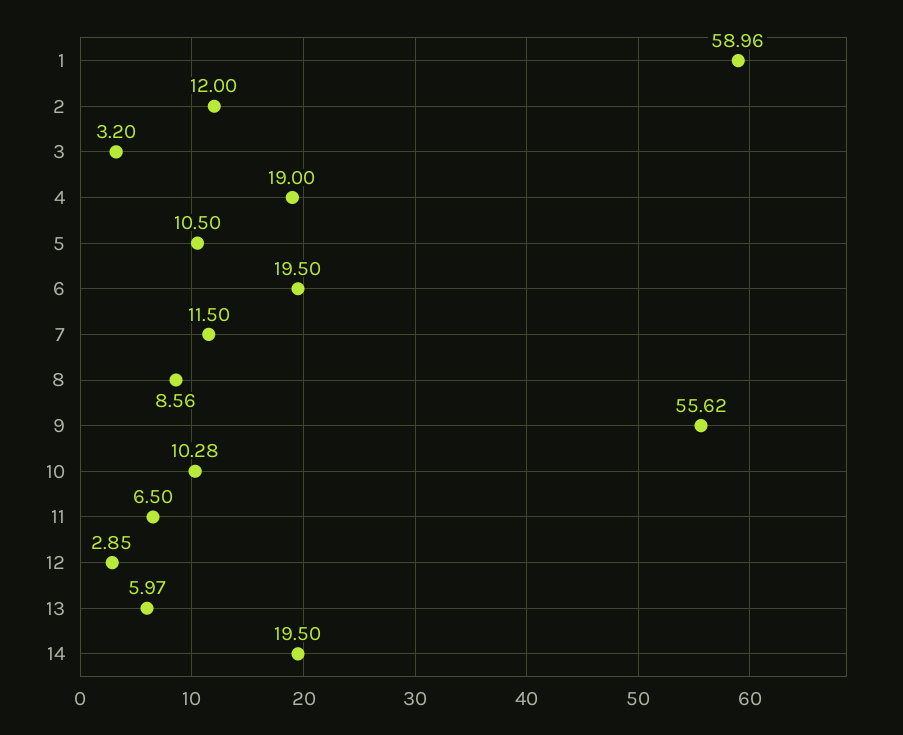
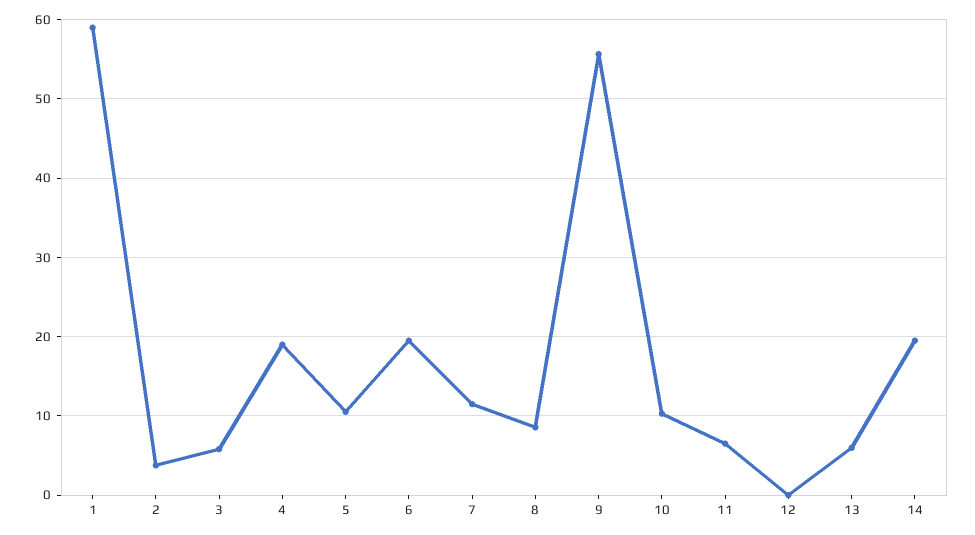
2: 12 -> 4
3: 3.2 -> 6
12: 2.85 -> 0

